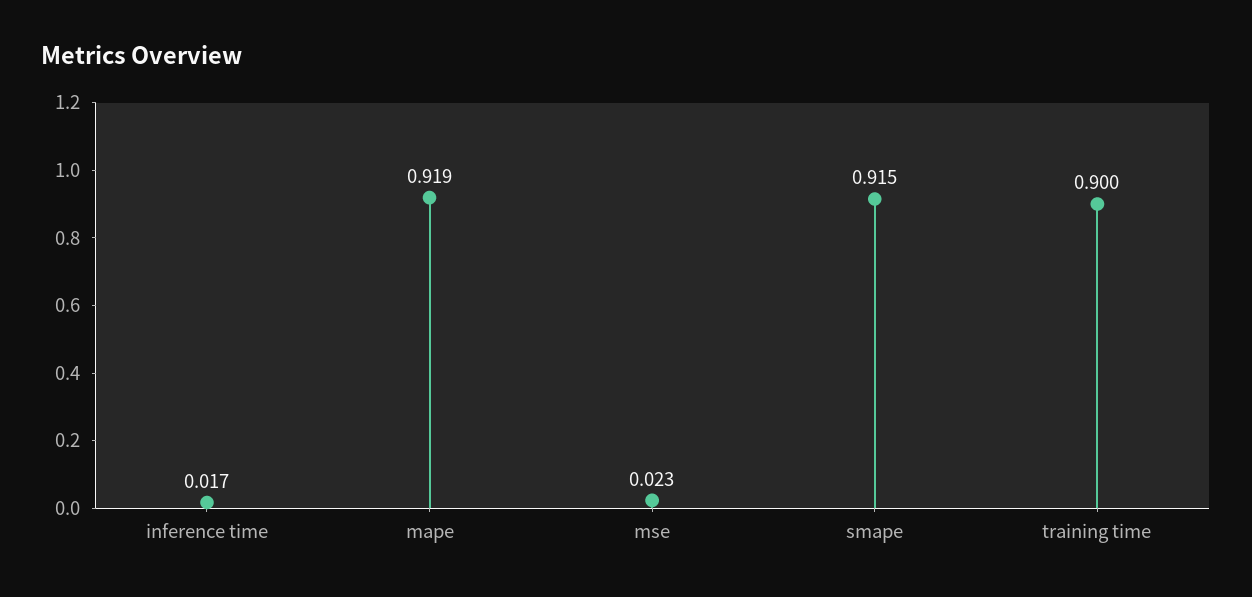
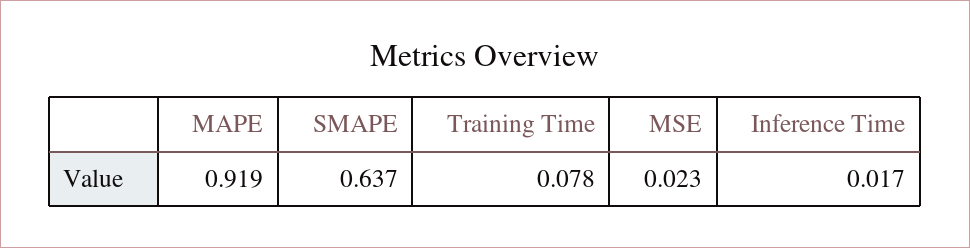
smape: 0.915 -> 0.637
training time: 0.9 -> 0.078

